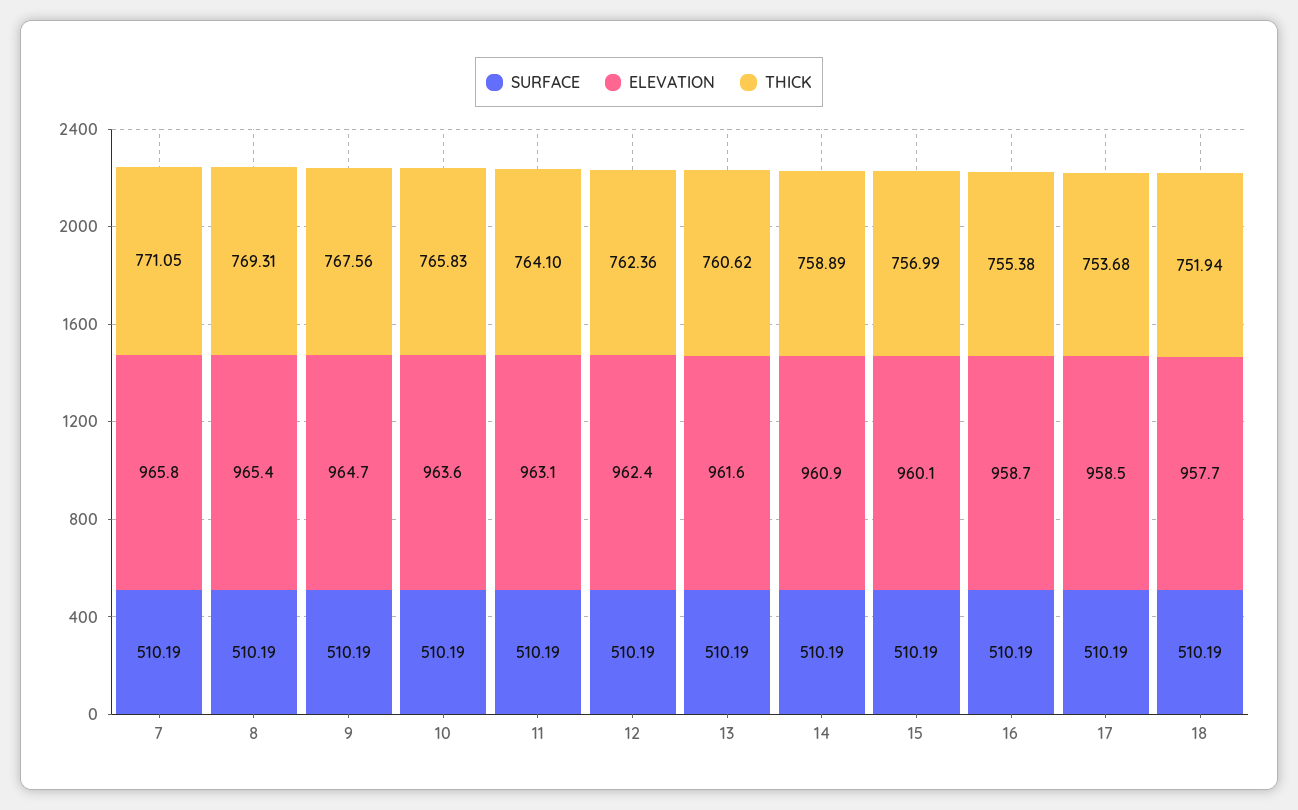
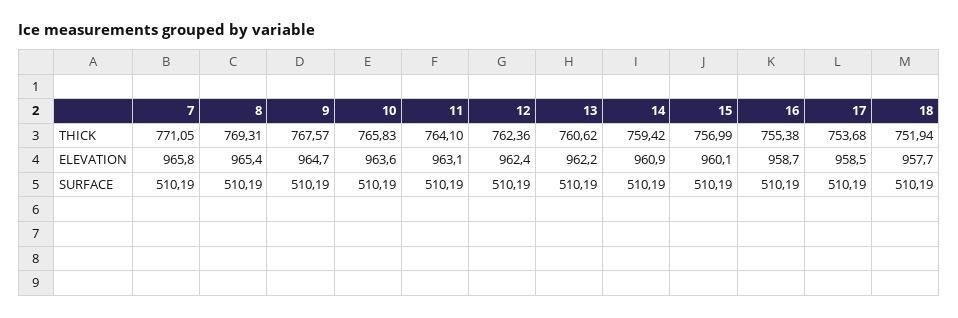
THICK, 9: 767.56 -> 767.57
ELEVATION, 13: 961.6 -> 962.2
THICK, 14: 758.89 -> 759.42

